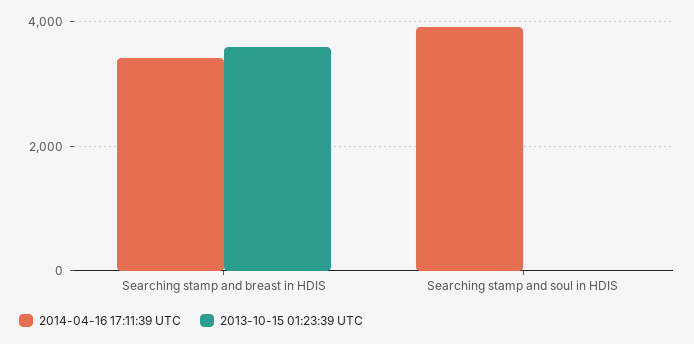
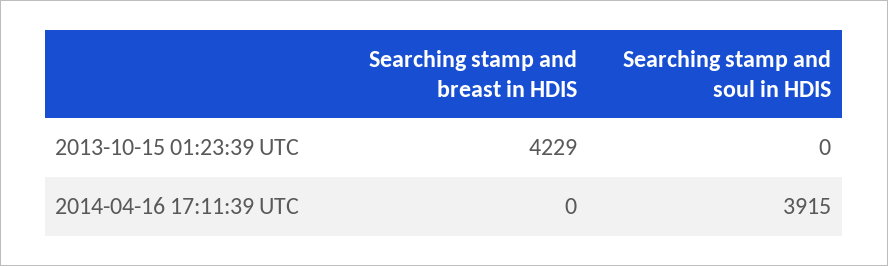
2014-04-16 17:11:39 UTC, Searching stamp and breast in HDIS: 3400 -> 0
2013-10-15 01:23:39 UTC, Searching stamp and breast in HDIS: 3600 -> 4229

